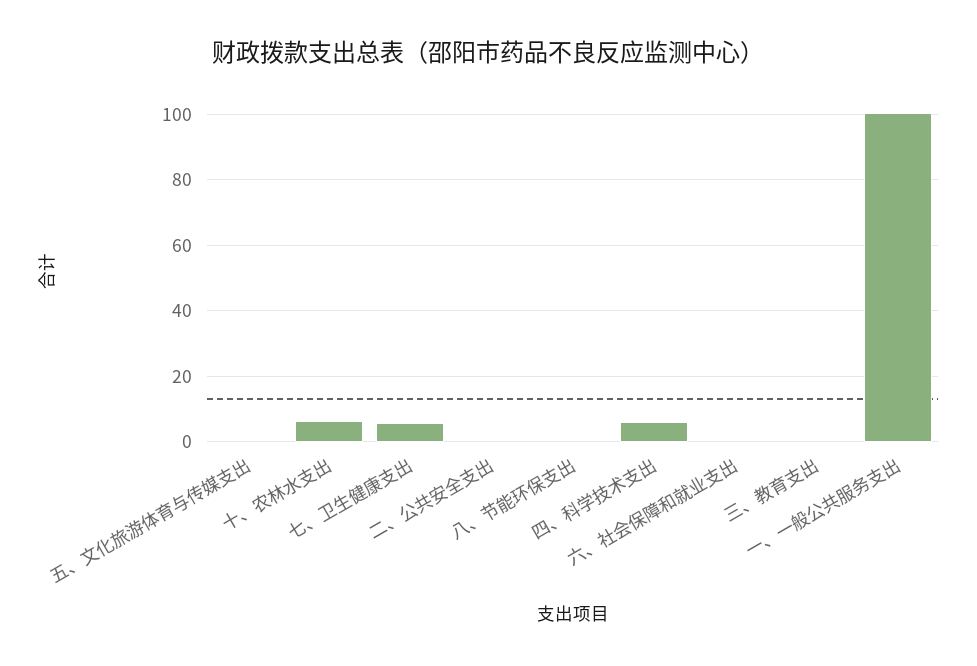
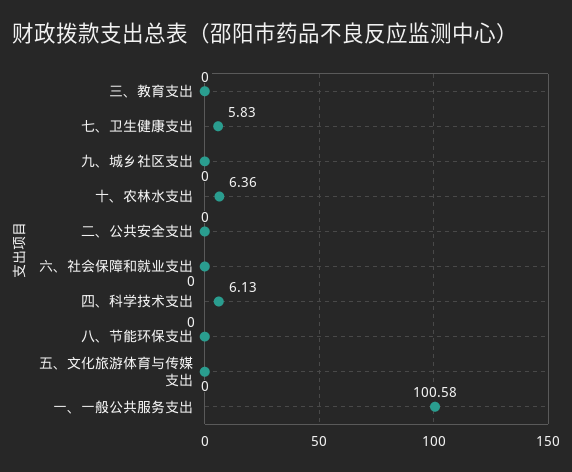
九、城乡社区支出: none -> 0

